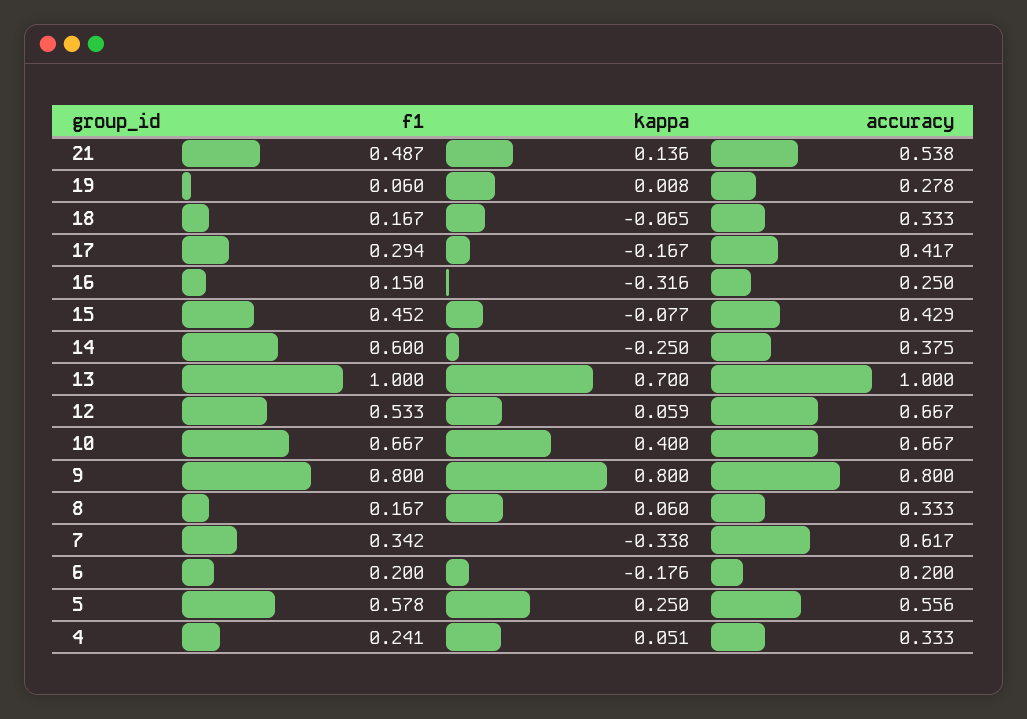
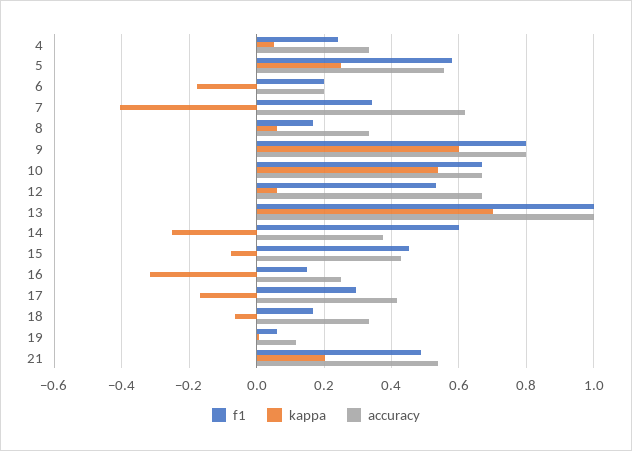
kappa, 21: 0.136 -> 0.2
accuracy, 19: 0.278 -> 0.12
kappa, 10: 0.4 -> 0.54
kappa, 9: 0.8 -> 0.6
kappa, 7: -0.338 -> -0.4

